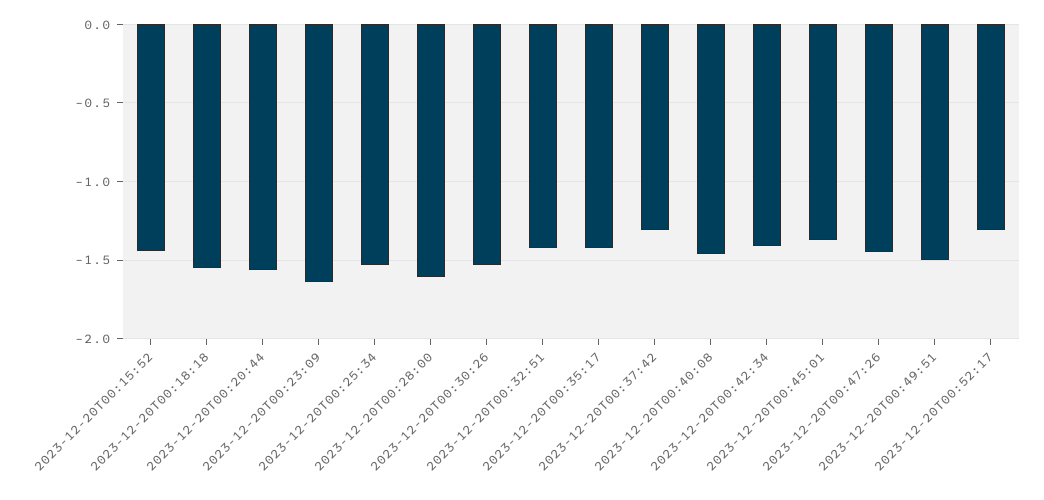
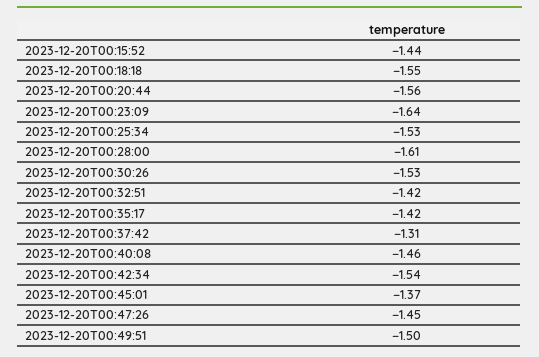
2023-12-20T00:42:34: -1.4 -> -1.54
2023-12-20T00:52:17: -1.3 -> none

